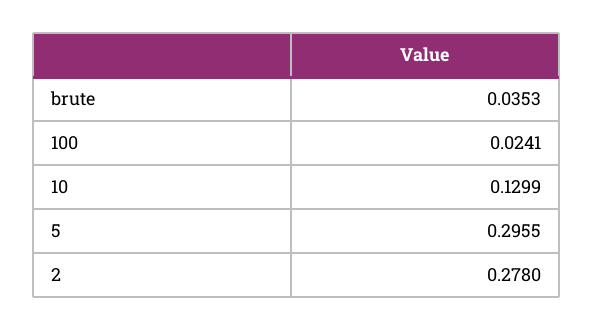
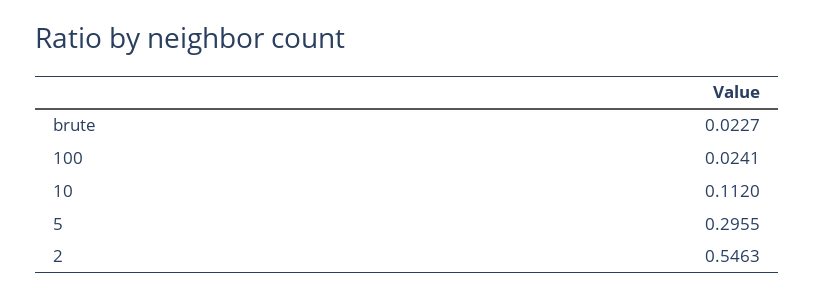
brute: 0.0353 -> 0.0227
10: 0.1299 -> 0.112
2: 0.278 -> 0.5463

